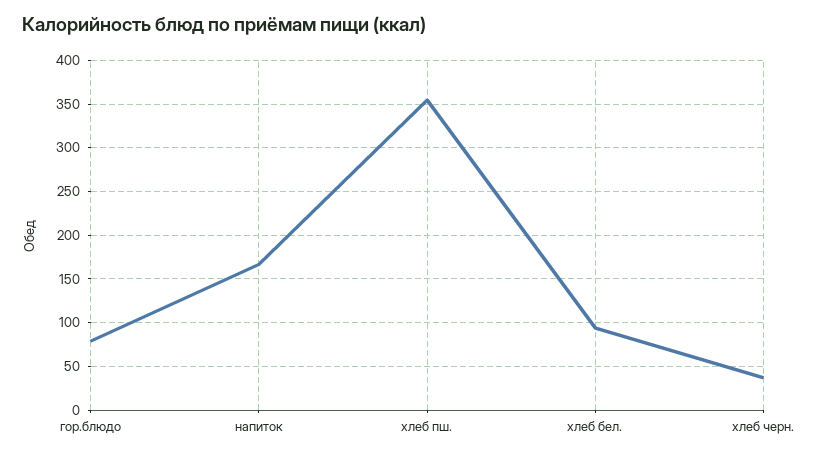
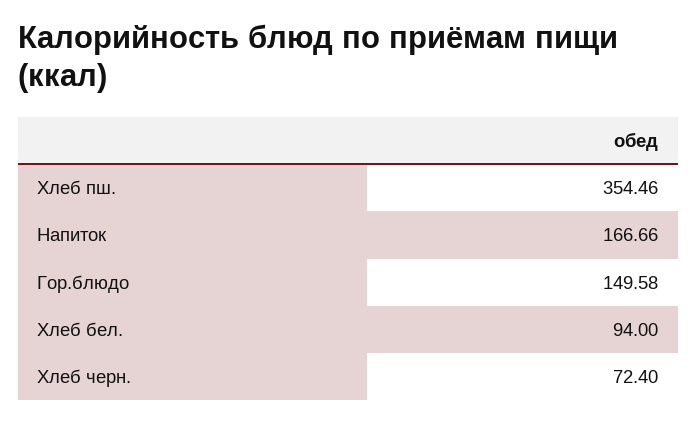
гор.блюдо: 80 -> 149.58
хлеб черн.: 40 -> 72.4

